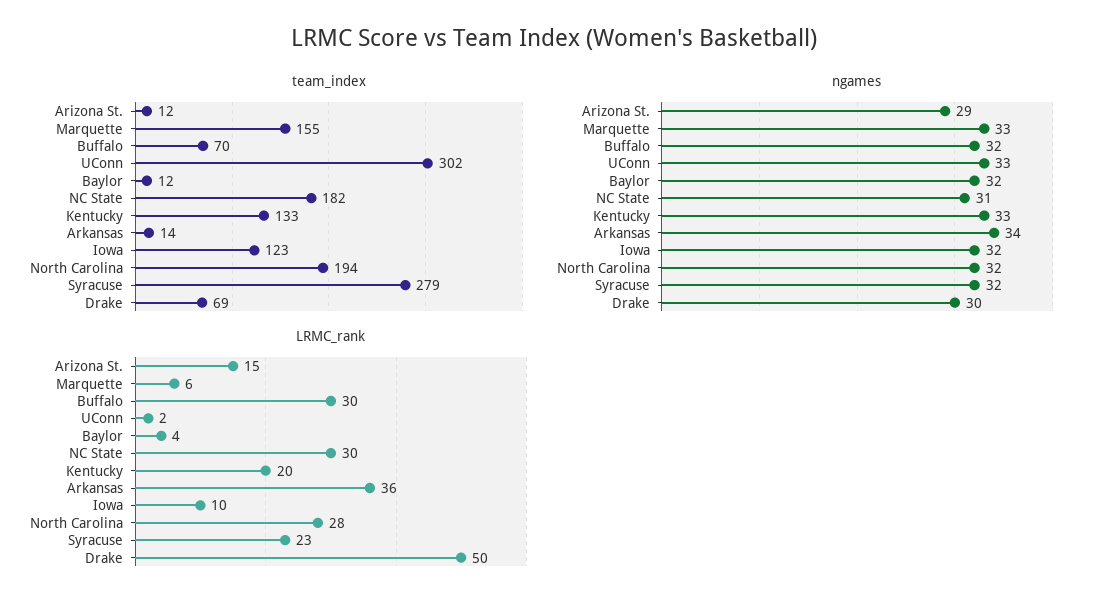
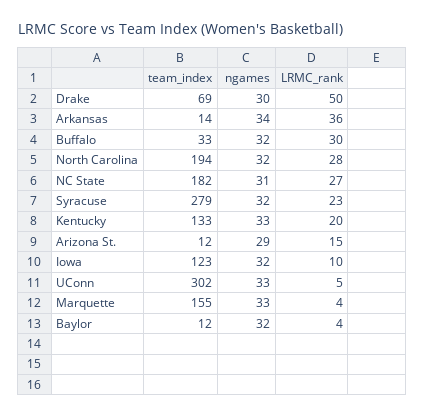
team_index, Buffalo: 70 -> 33
LRMC_rank, Marquette: 6 -> 4
LRMC_rank, UConn: 2 -> 5
LRMC_rank, NC State: 30 -> 27

